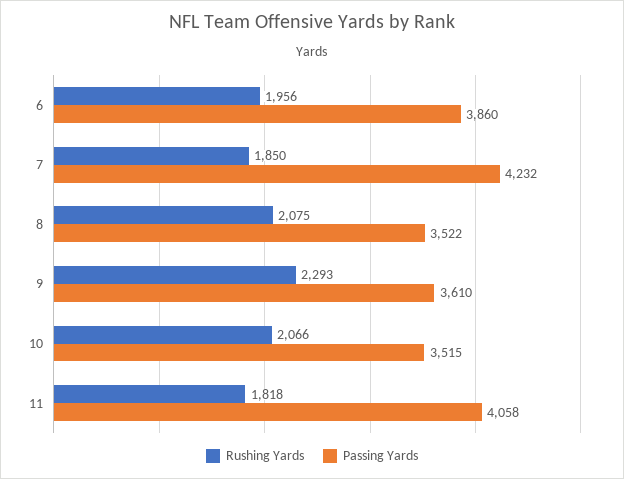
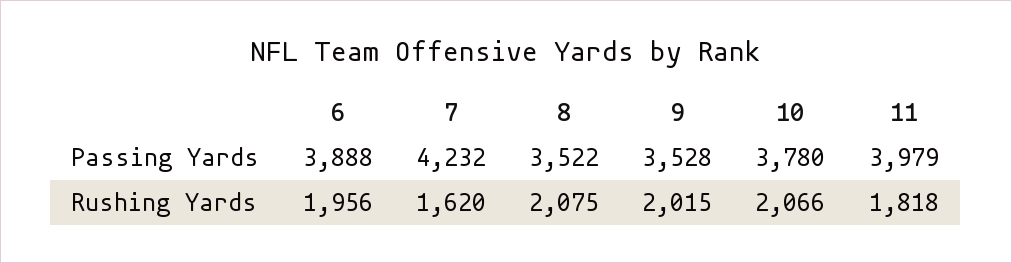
Passing Yards, 6: 3860 -> 3888
Rushing Yards, 7: 1850 -> 1620
Rushing Yards, 9: 2293 -> 2015
Passing Yards, 9: 3610 -> 3528
Passing Yards, 10: 3515 -> 3780
Passing Yards, 11: 4058 -> 3979

